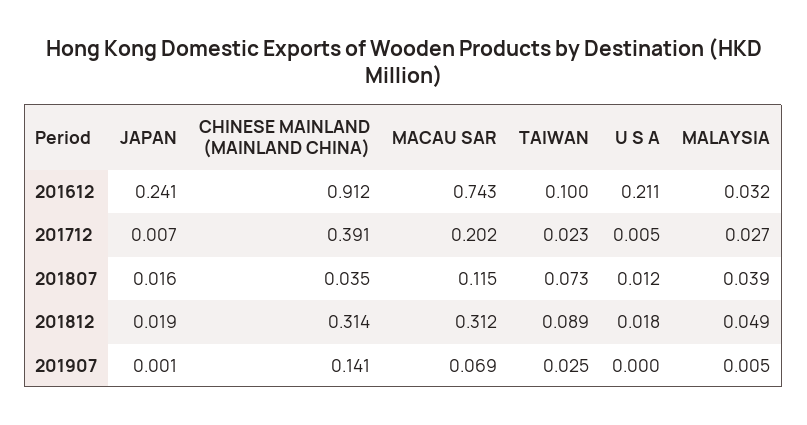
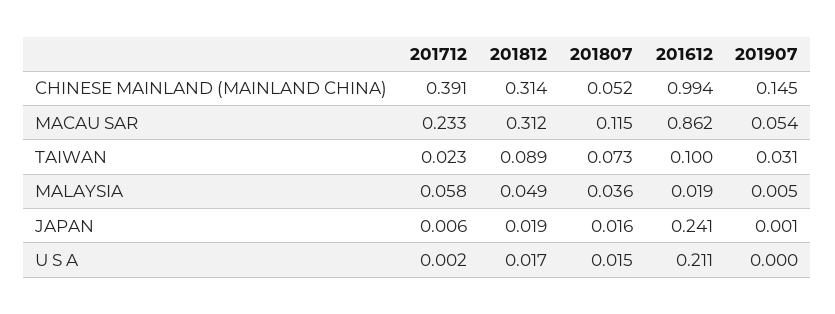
CHINESE MAINLAND (MAINLAND CHINA), 201612: 0.912 -> 0.994
MACAU SAR, 201612: 0.743 -> 0.862
MALAYSIA, 201612: 0.032 -> 0.019
JAPAN, 201712: 0.007 -> 0.006
MACAU SAR, 201712: 0.202 -> 0.233
U S A, 201712: 0.005 -> 0.002
MALAYSIA, 201712: 0.027 -> 0.058
CHINESE MAINLAND (MAINLAND CHINA), 201807: 0.035 -> 0.052
U S A, 201807: 0.012 -> 0.015
MALAYSIA, 201807: 0.039 -> 0.036
U S A, 201812: 0.018 -> 0.017
CHINESE MAINLAND (MAINLAND CHINA), 201907: 0.141 -> 0.145
MACAU SAR, 201907: 0.069 -> 0.054
TAIWAN, 201907: 0.025 -> 0.031

